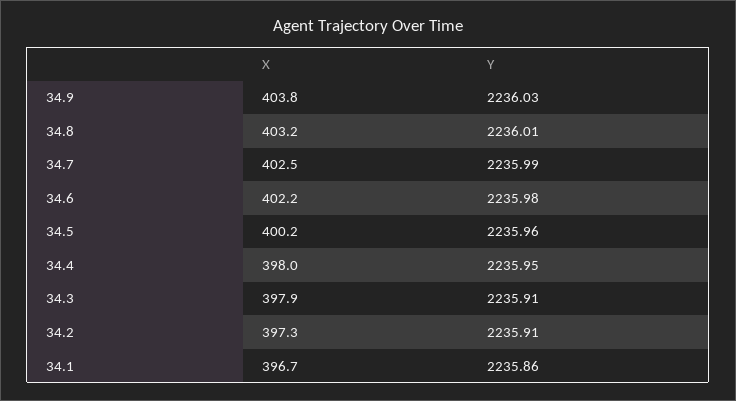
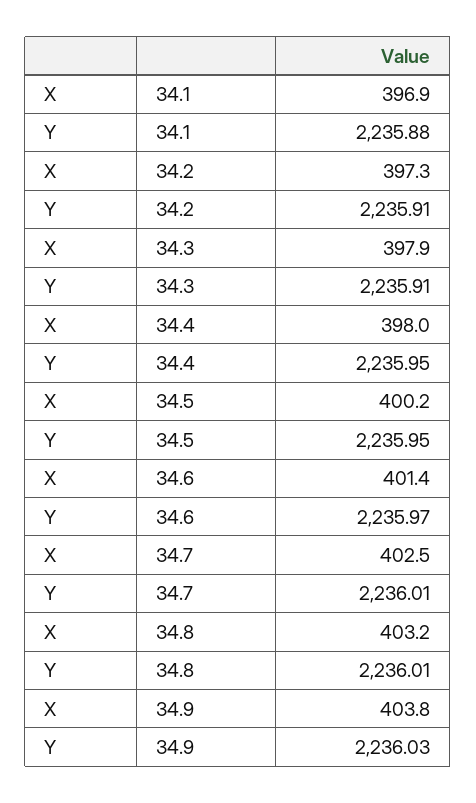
Y, 34.7: 2235.99 -> 2236.01
X, 34.6: 402.2 -> 401.4
Y, 34.6: 2235.98 -> 2235.97
Y, 34.5: 2235.96 -> 2235.95
X, 34.1: 396.7 -> 396.9
Y, 34.1: 2235.86 -> 2235.88

